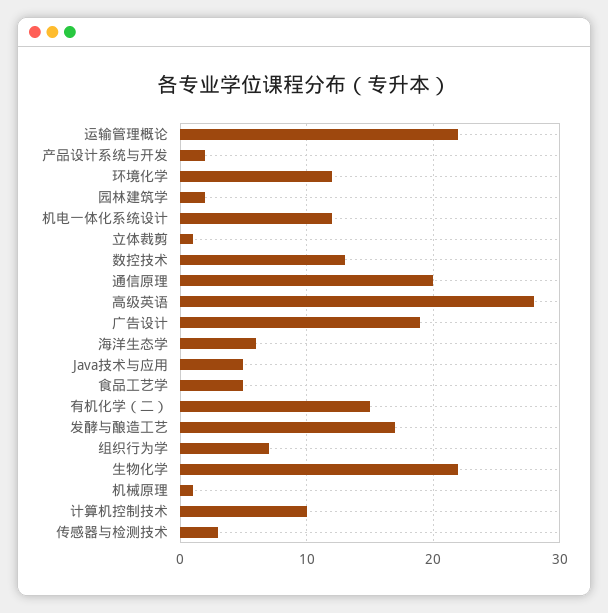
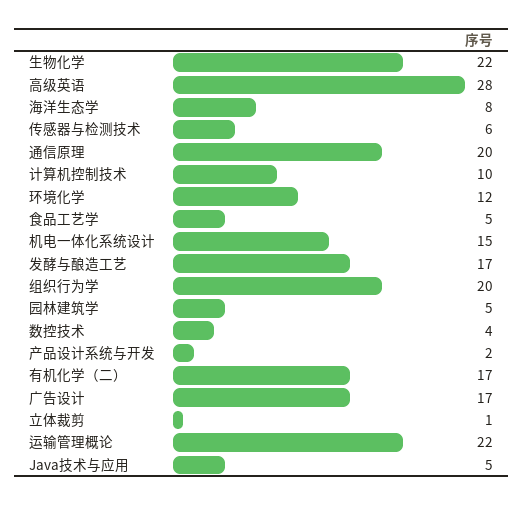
园林建筑学: 2 -> 5
机电一体化系统设计: 12 -> 15
数控技术: 13 -> 4
广告设计: 19 -> 17
海洋生态学: 6 -> 8
有机化学（二）: 15 -> 17
组织行为学: 7 -> 20
机械原理: 1 -> none
传感器与检测技术: 3 -> 6

